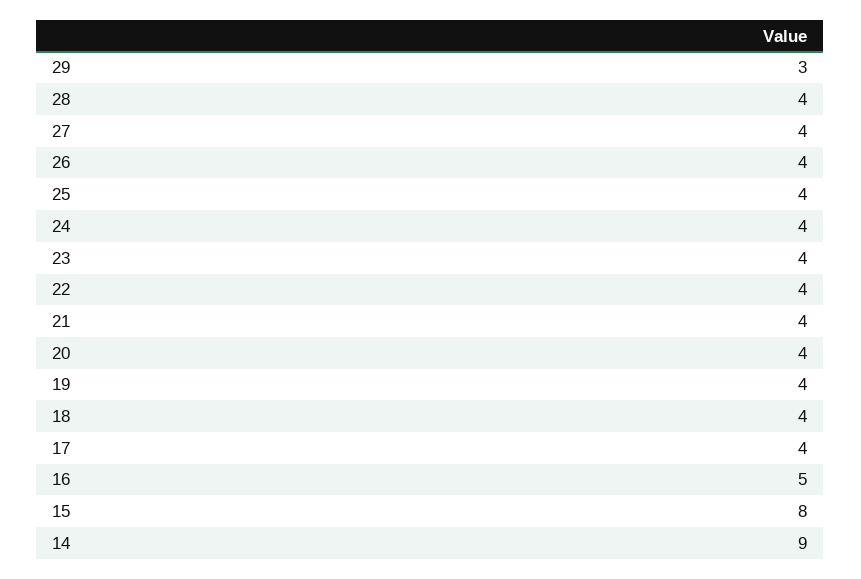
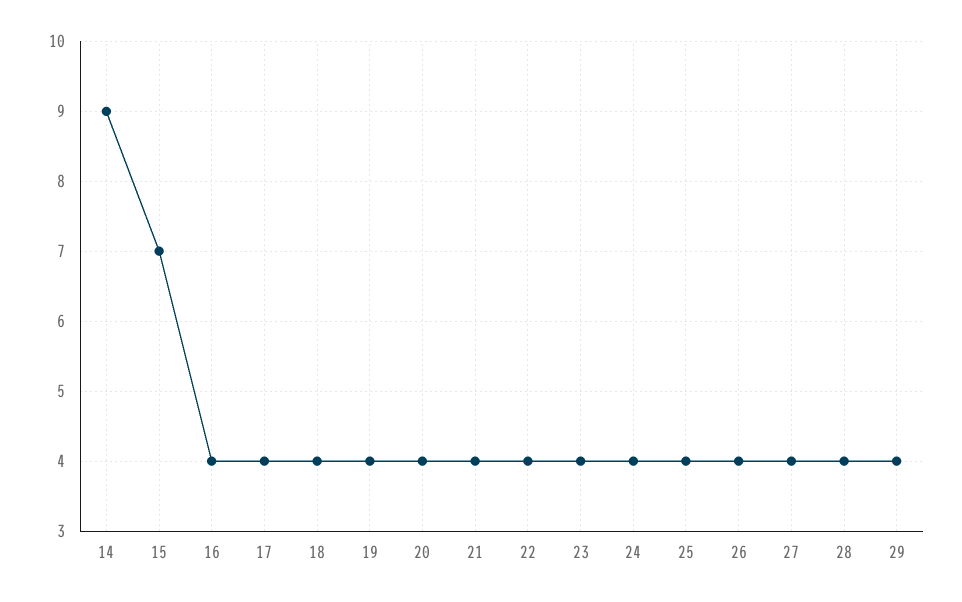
29: 3 -> 4
16: 5 -> 4
15: 8 -> 7

